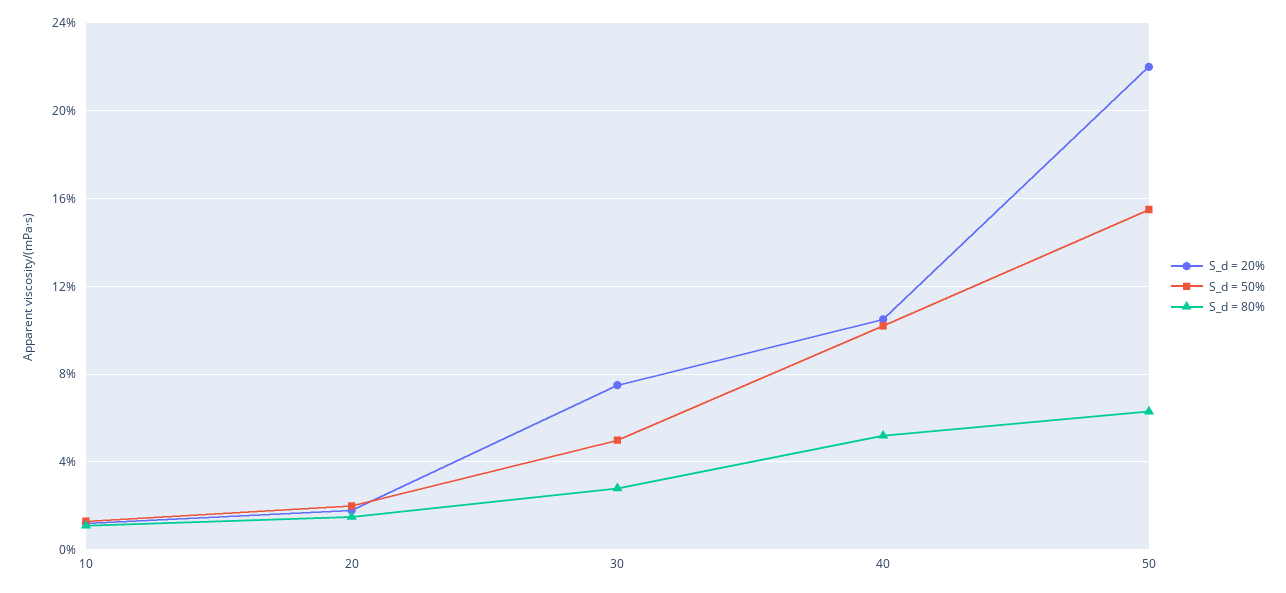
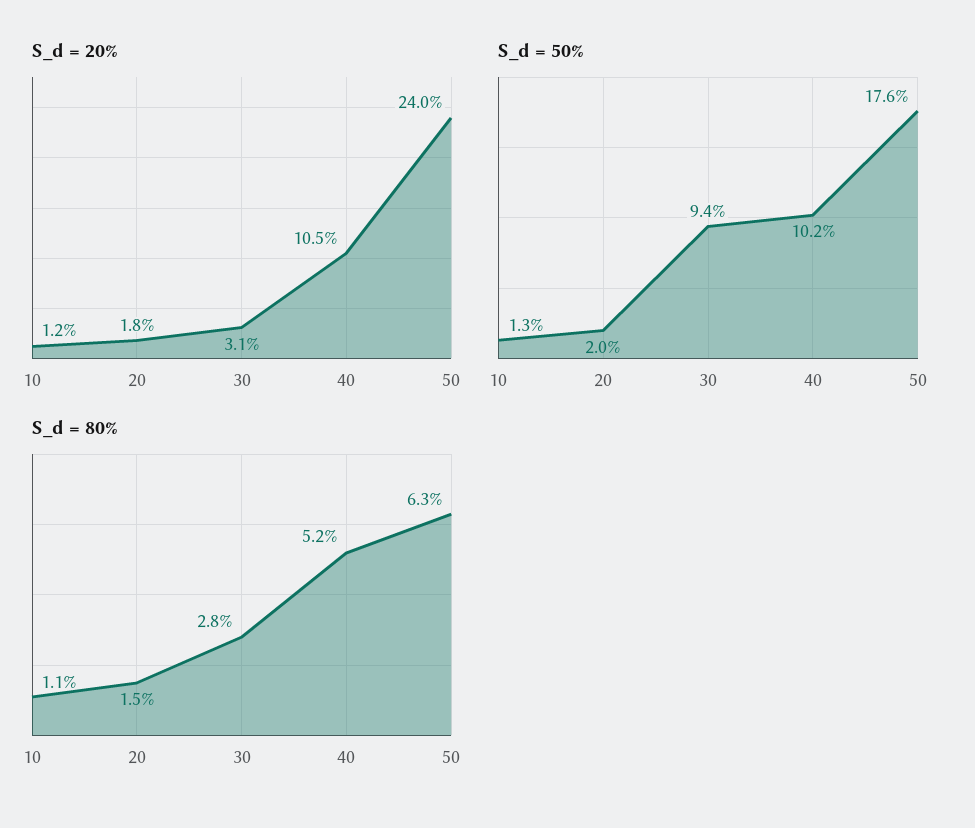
S_d = 20%, 30: 7.5 -> 3.1
S_d = 50%, 30: 5 -> 9.4
S_d = 20%, 50: 22 -> 24
S_d = 50%, 50: 15.5 -> 17.6

